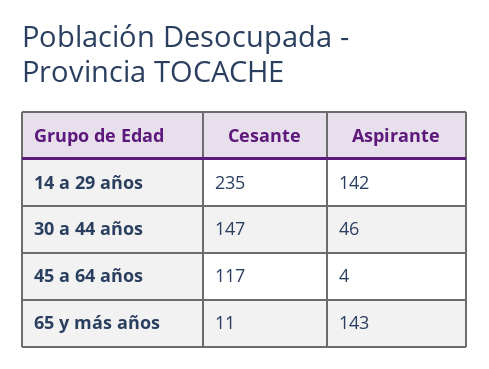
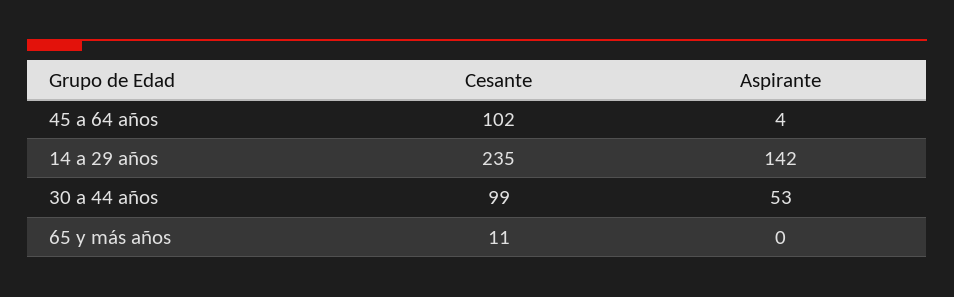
Cesante, 30 a 44 años: 147 -> 99
Aspirante, 30 a 44 años: 46 -> 53
Cesante, 45 a 64 años: 117 -> 102
Aspirante, 65 y más años: 143 -> 0

